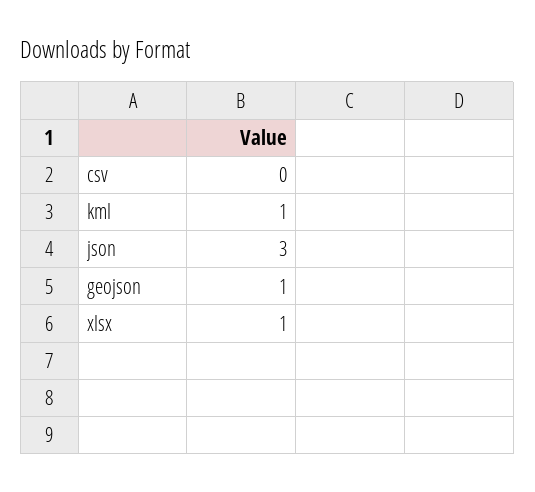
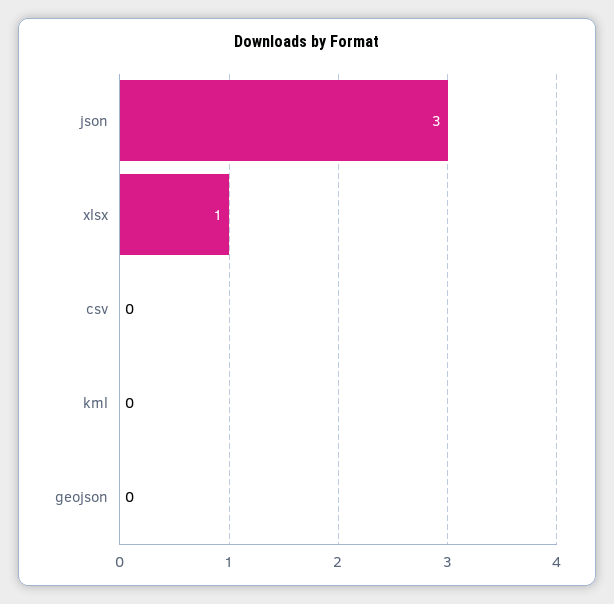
kml: 1 -> 0
geojson: 1 -> 0

